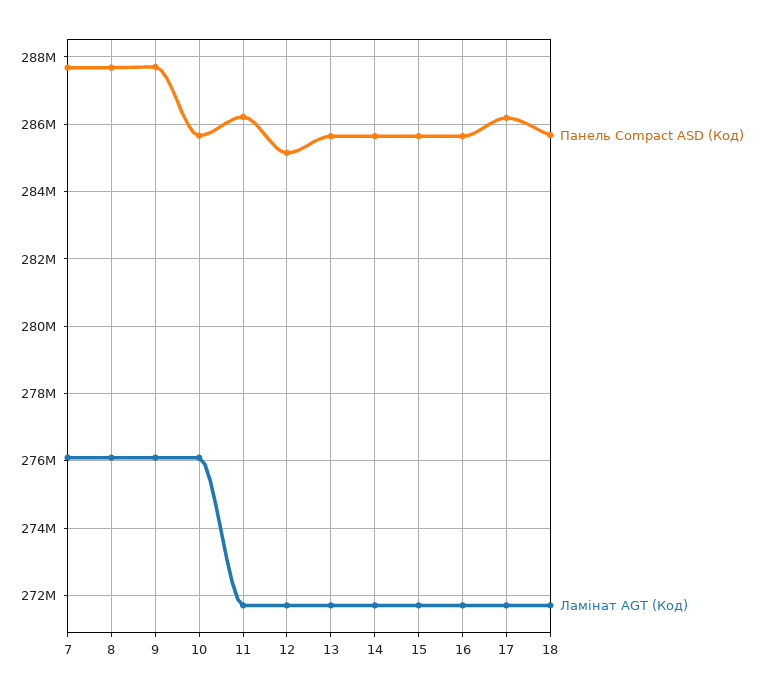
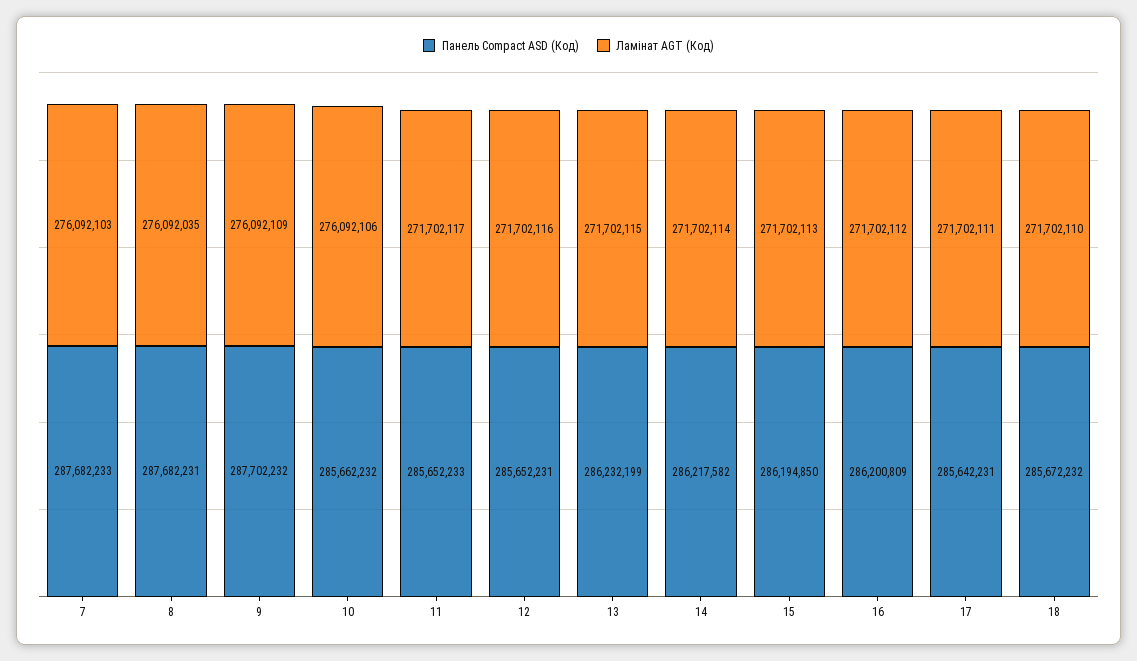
Панель Compact ASD (Код), 11: 286200000 -> 285652233
Панель Compact ASD (Код), 12: 285200000 -> 285652231
Панель Compact ASD (Код), 13: 285600000 -> 286232199
Панель Compact ASD (Код), 14: 285600000 -> 286217582
Панель Compact ASD (Код), 15: 285600000 -> 286194850
Панель Compact ASD (Код), 16: 285600000 -> 286200809
Панель Compact ASD (Код), 17: 286200000 -> 285642231

